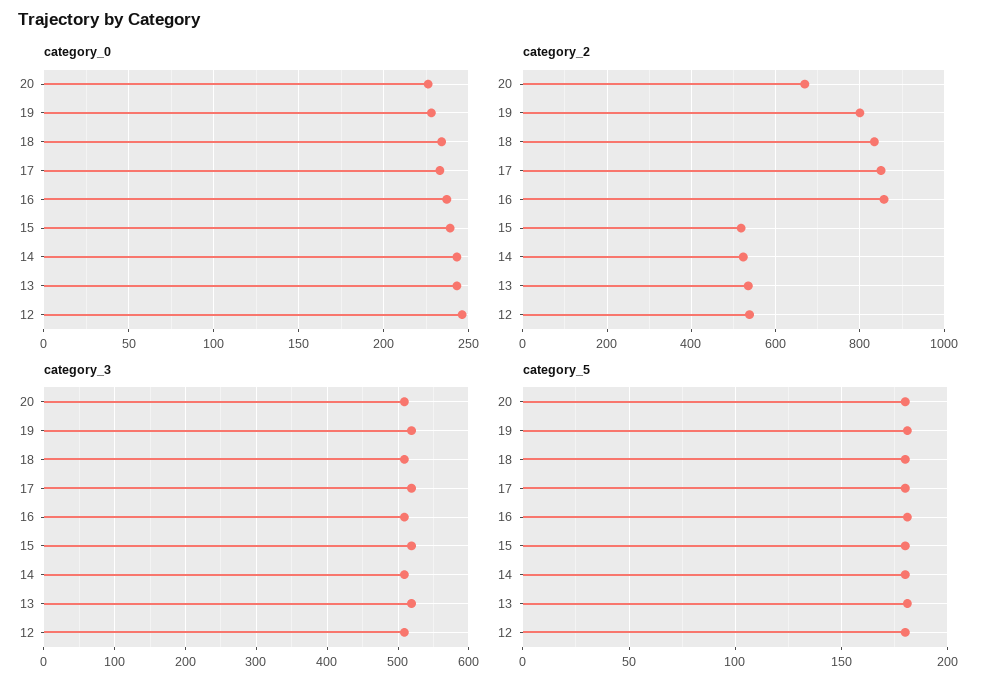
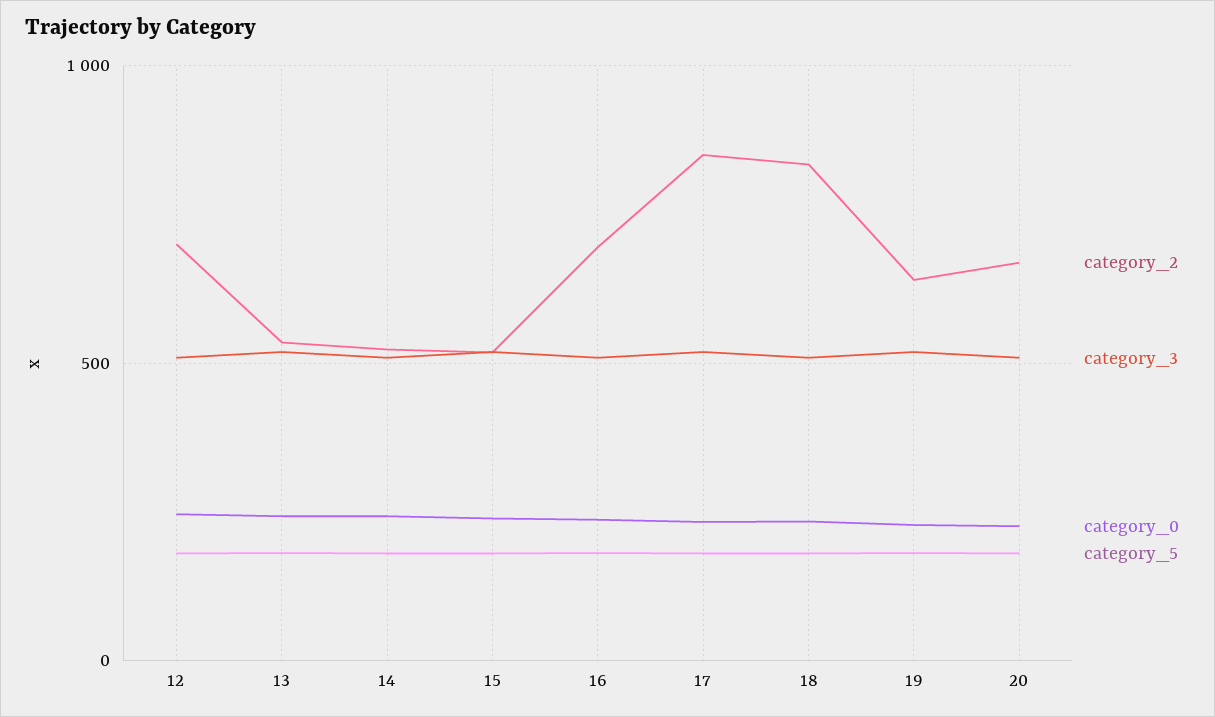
category_2, 19: 800 -> 650
category_2, 16: 860 -> 700
category_2, 12: 540 -> 700

